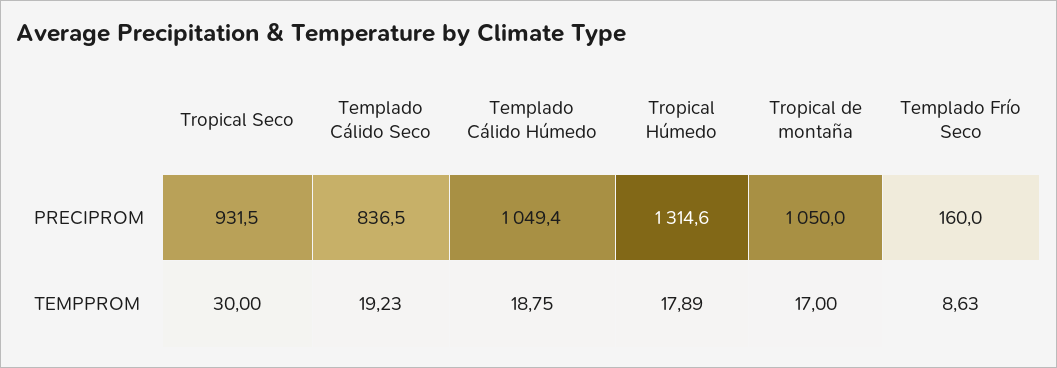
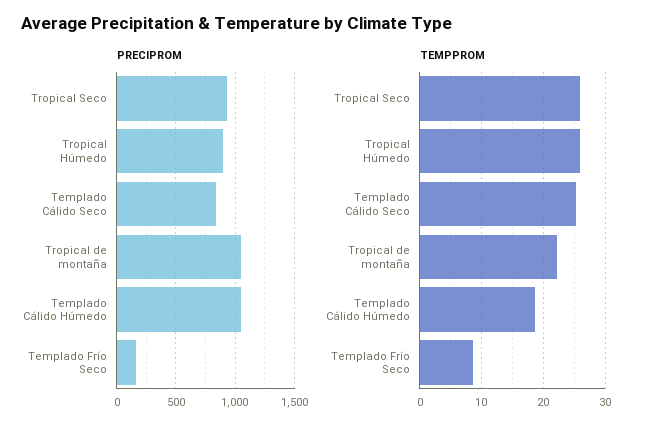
PRECIPROM, Tropical Húmedo: 1314.6 -> 900
TEMPPROM, Tropical Seco: 30 -> 26
TEMPPROM, Templado Cálido Seco: 19.23 -> 25
TEMPPROM, Tropical Húmedo: 17.89 -> 26
TEMPPROM, Tropical de montaña: 17 -> 22

